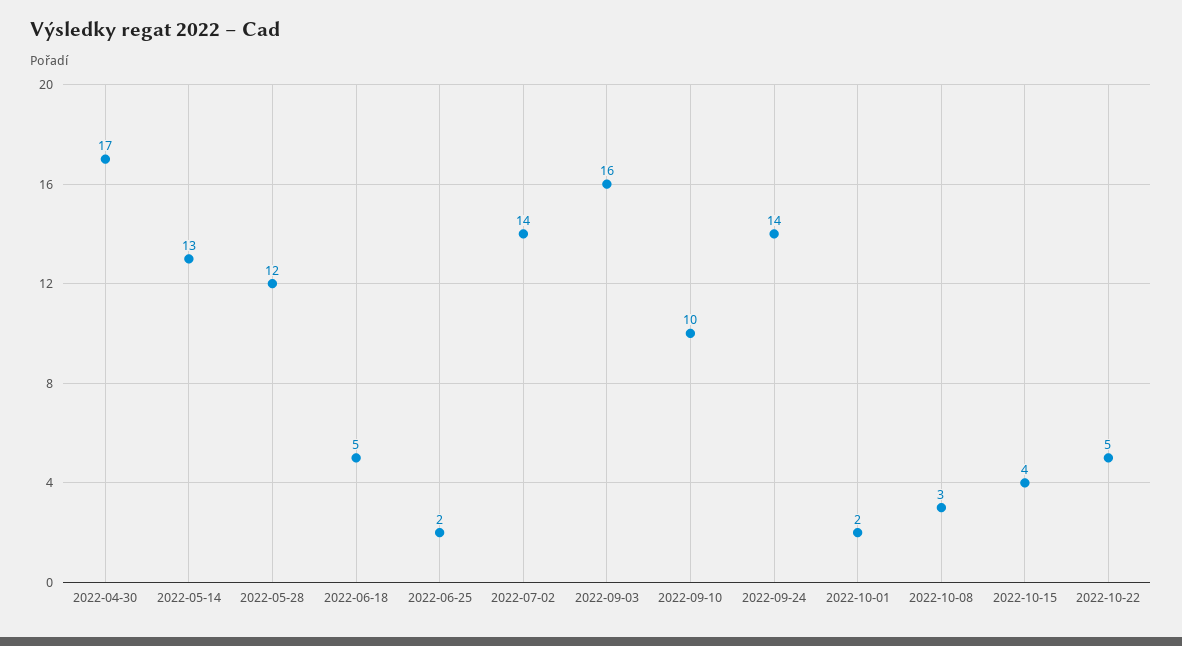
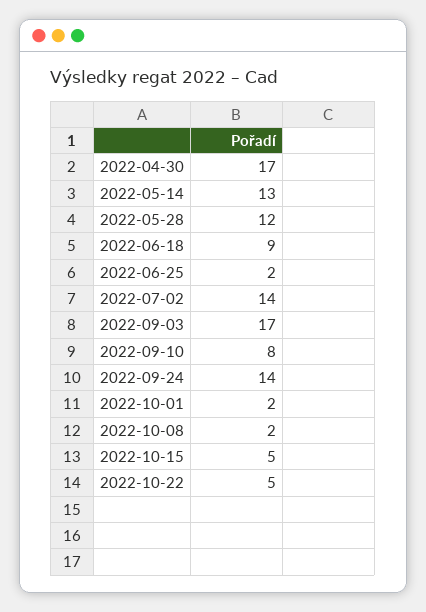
2022-06-18: 5 -> 9
2022-09-03: 16 -> 17
2022-09-10: 10 -> 8
2022-10-08: 3 -> 2
2022-10-15: 4 -> 5

